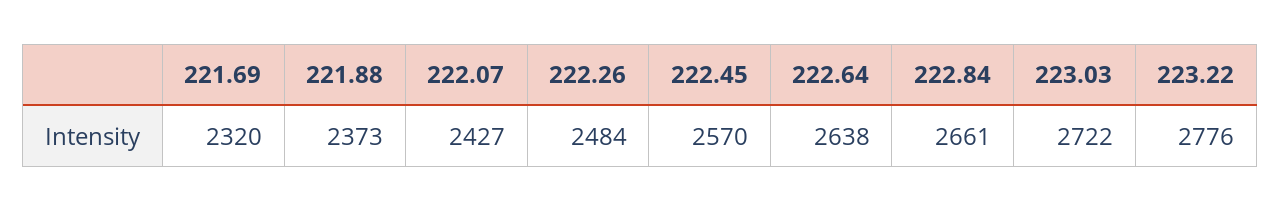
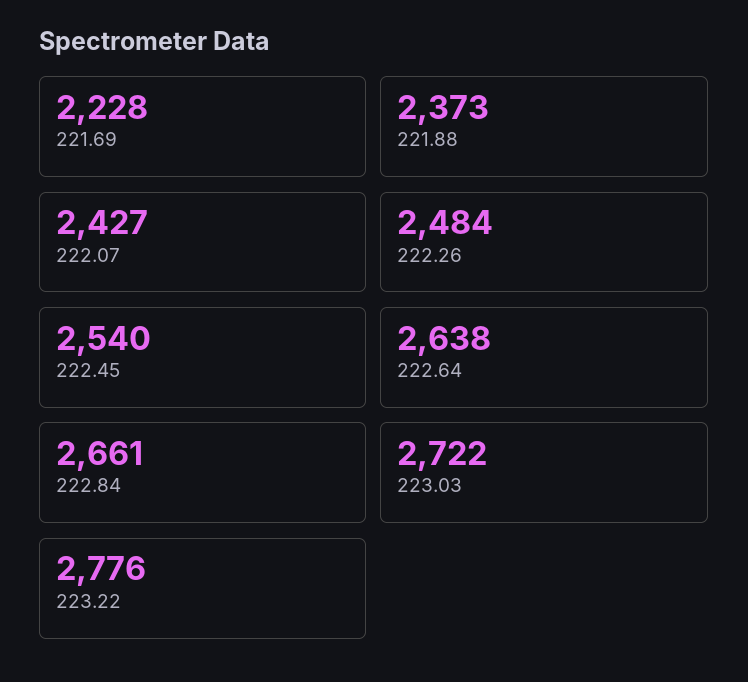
221.69: 2320 -> 2228
222.45: 2570 -> 2540

